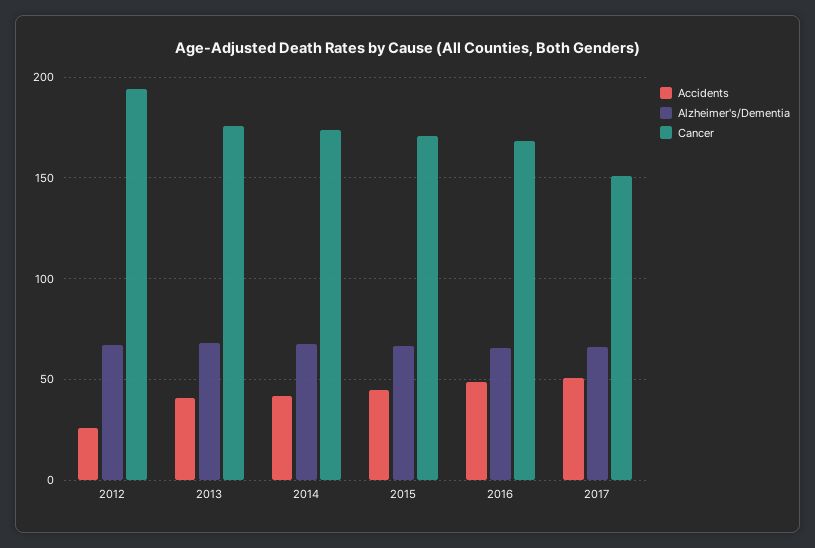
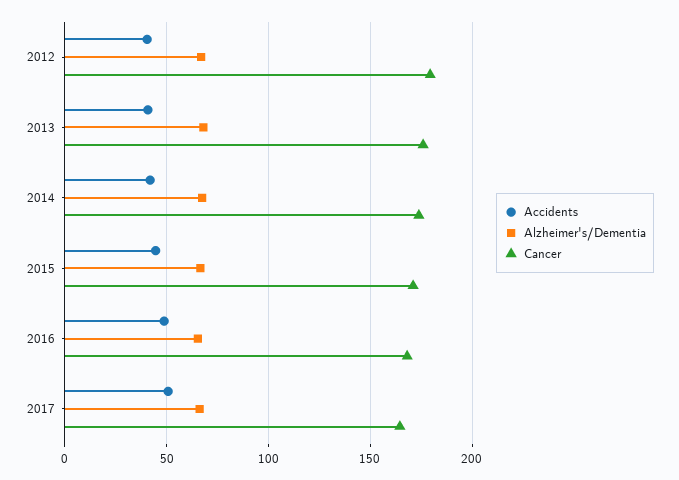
Accidents, 2012: 25 -> 40
Cancer, 2012: 195 -> 180
Cancer, 2017: 150 -> 165

